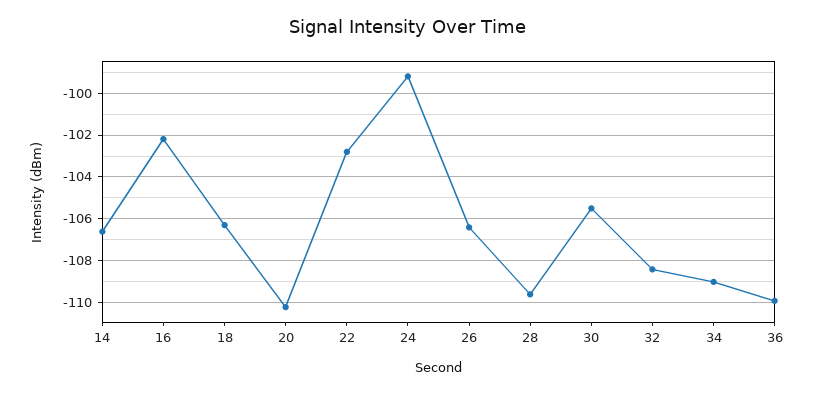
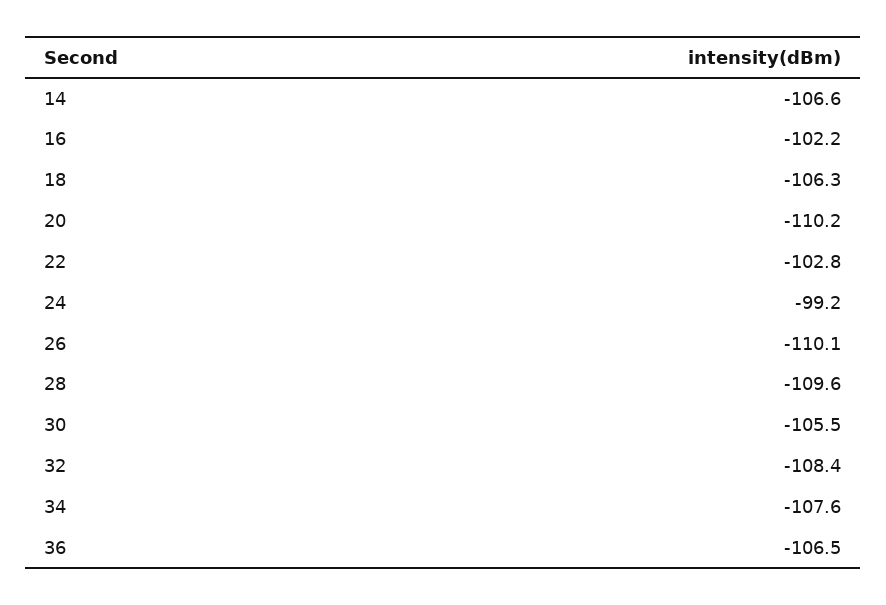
26: -106.5 -> -110.1
34: -109 -> -107.6
36: -110 -> -106.5

